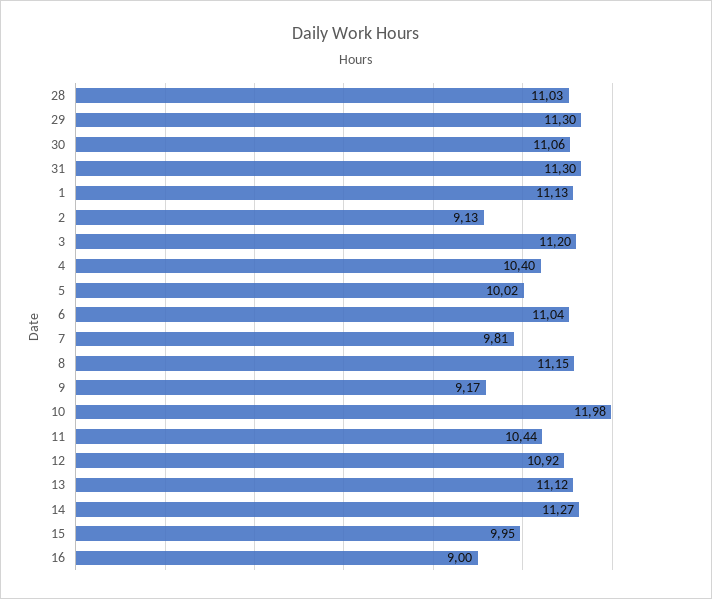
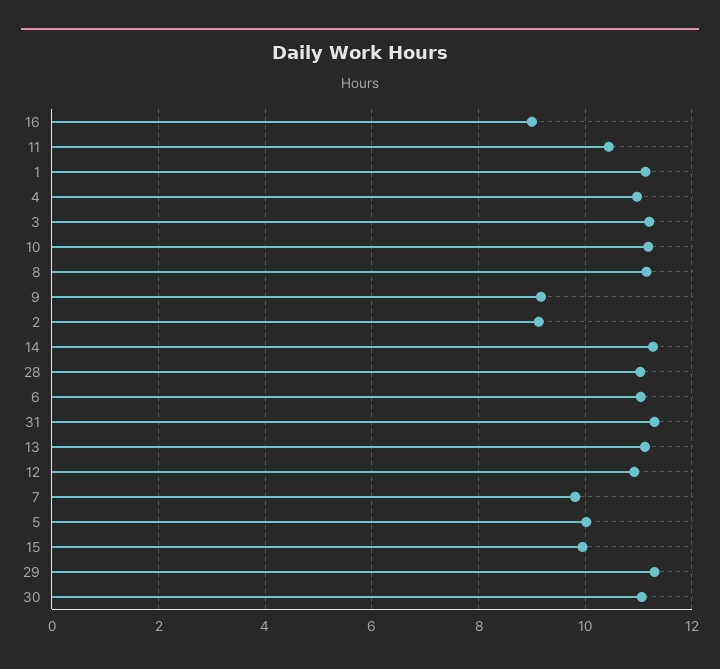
4: 10.4 -> 11
10: 11.98 -> 11.2

